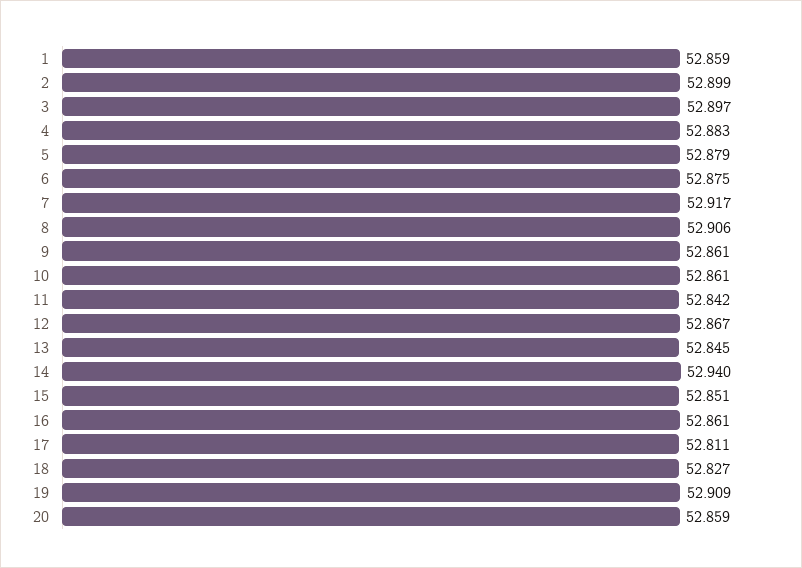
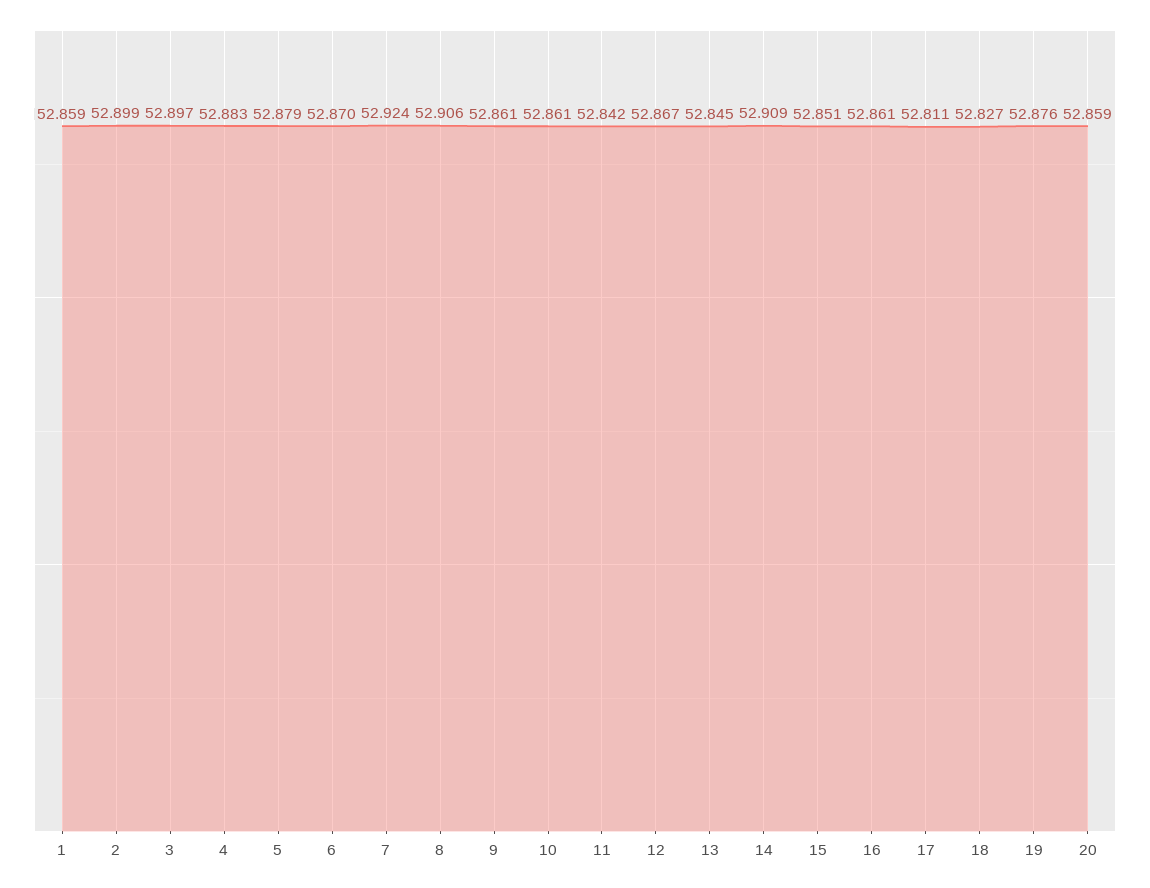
6: 52.875 -> 52.87
7: 52.917 -> 52.924
14: 52.94 -> 52.909
19: 52.909 -> 52.876

